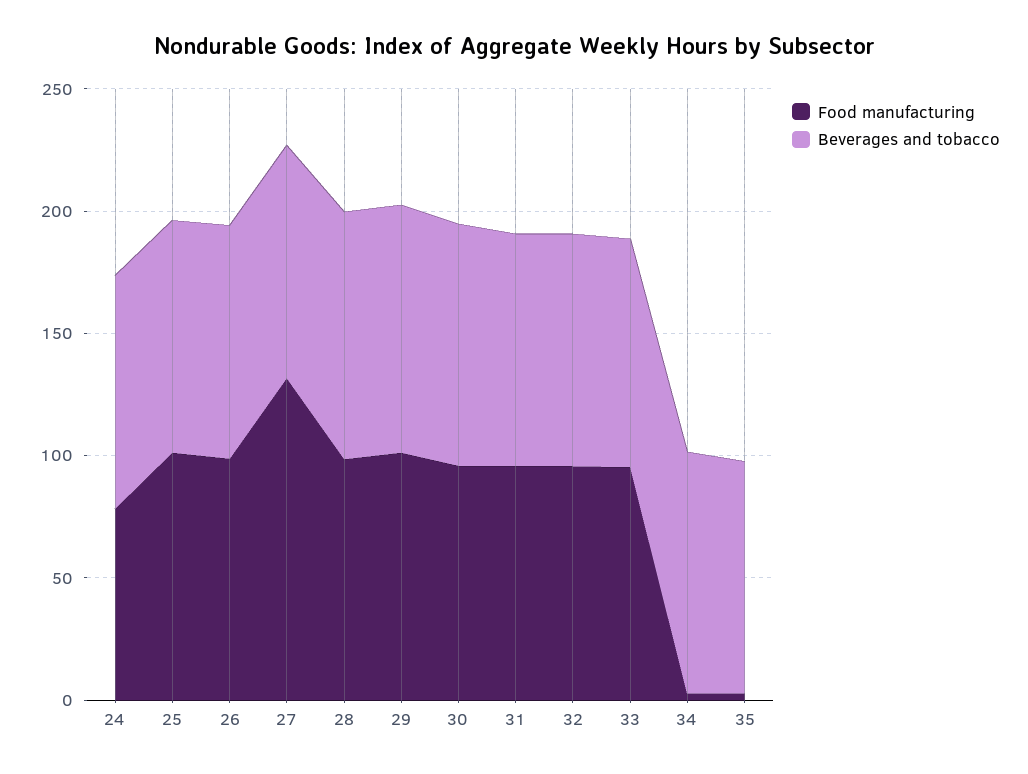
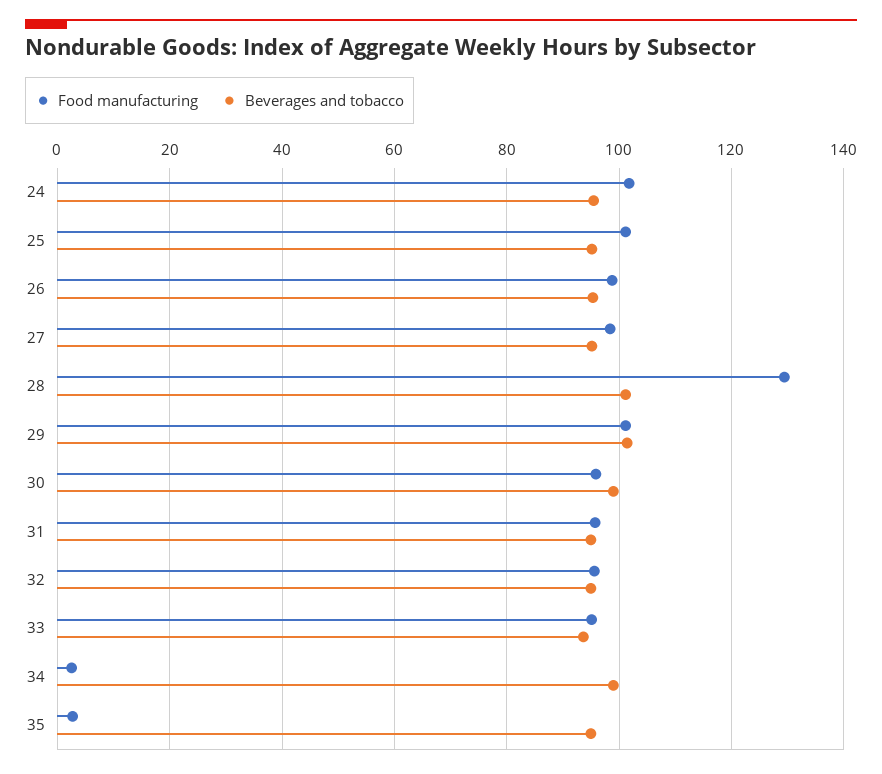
Food manufacturing, 24: 80 -> 102
Food manufacturing, 27: 130 -> 98
Food manufacturing, 28: 100 -> 130

